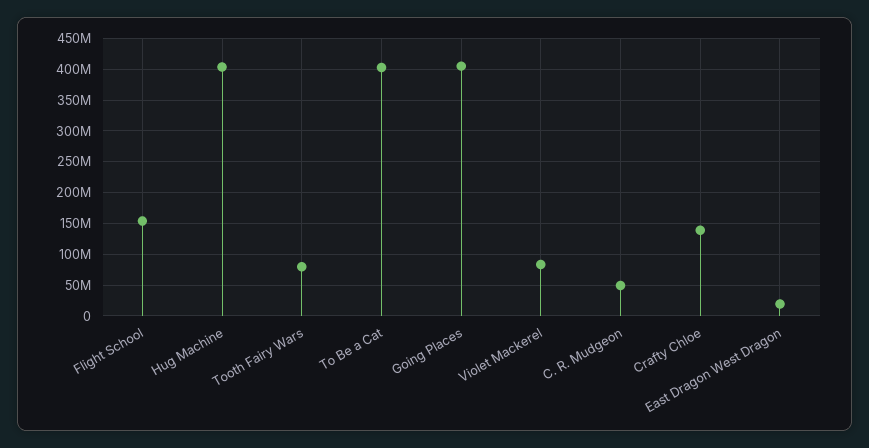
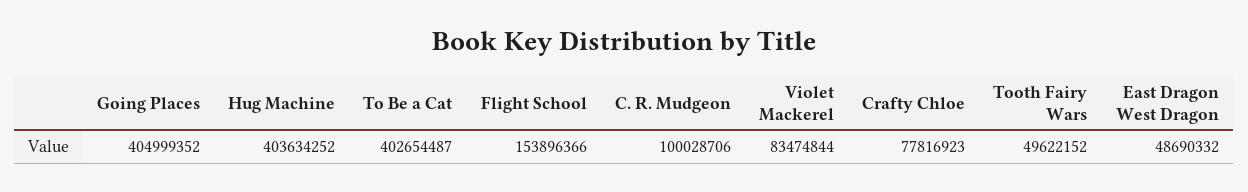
Tooth Fairy Wars: 80000000 -> 49622152
C. R. Mudgeon: 50000000 -> 100028706
Crafty Chloe: 140000000 -> 77816923
East Dragon West Dragon: 20000000 -> 48690332

